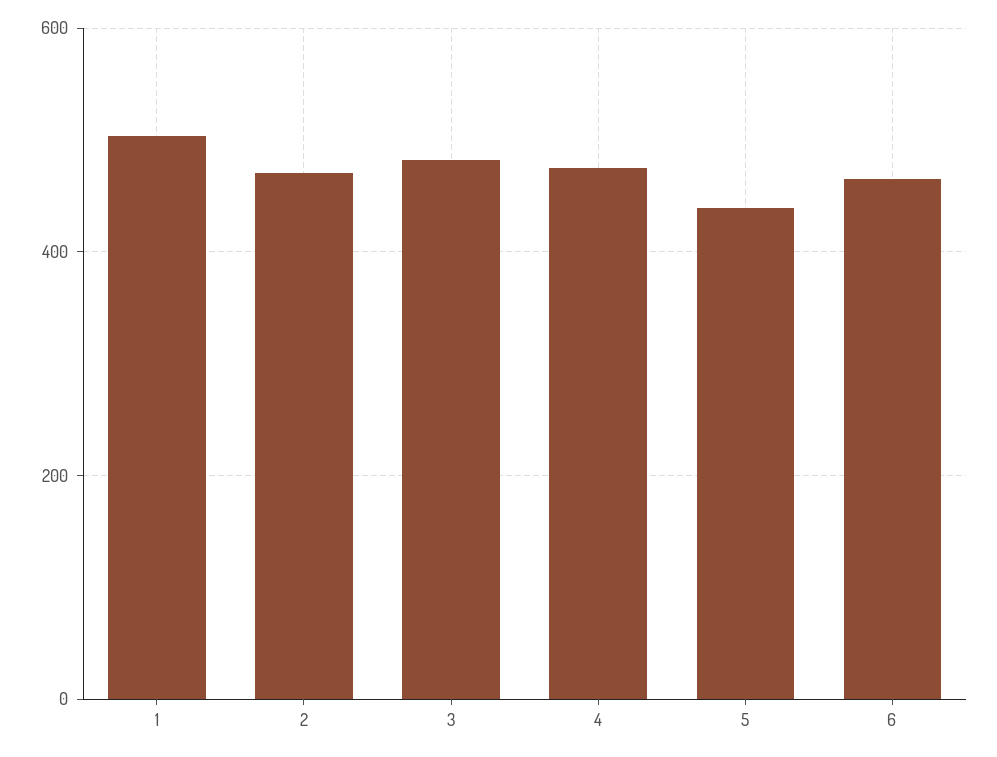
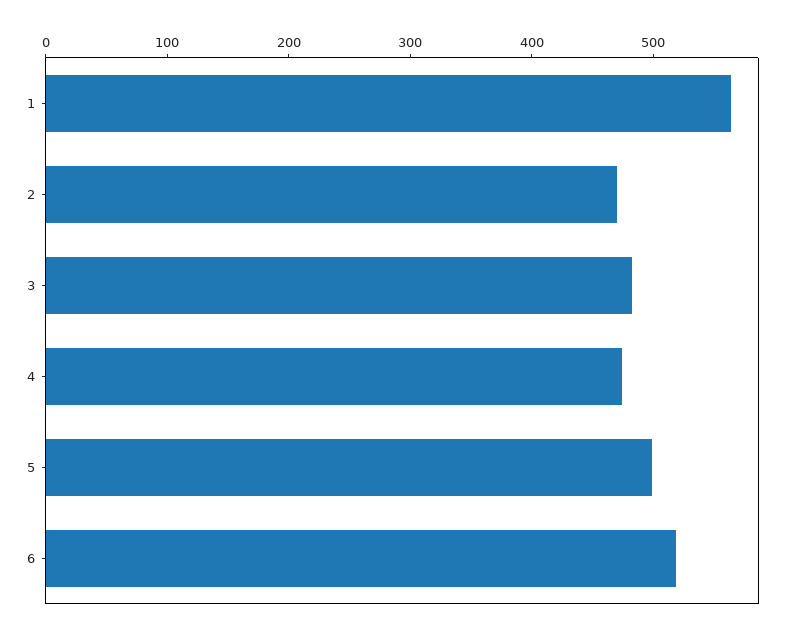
1: 500 -> 560
5: 440 -> 500
6: 460 -> 520

